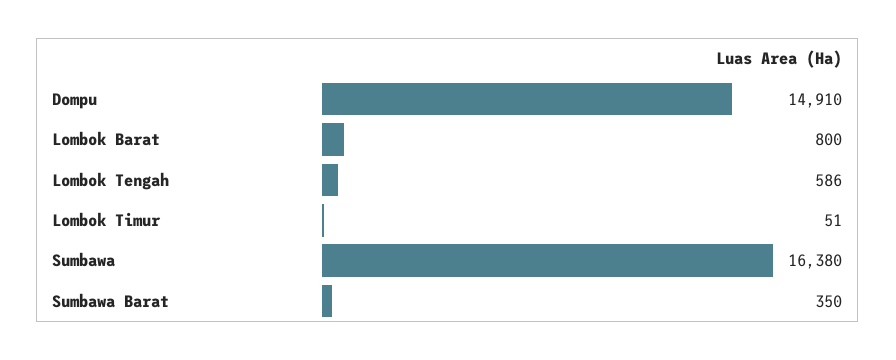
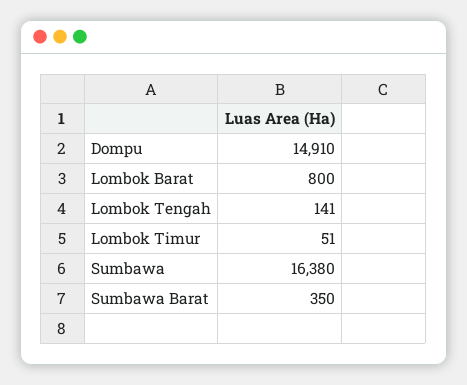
Lombok Tengah: 586 -> 141

